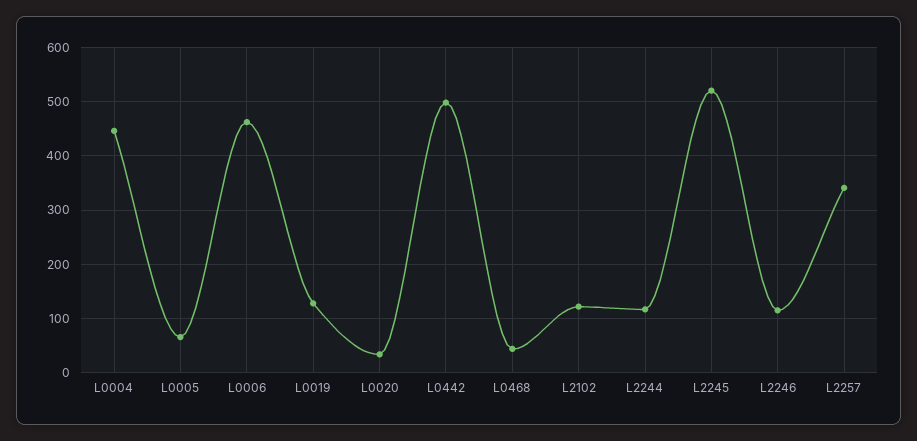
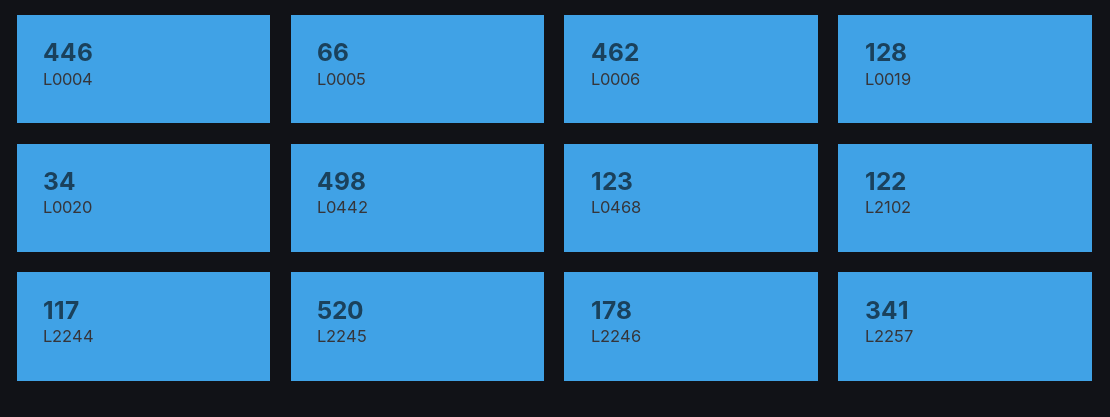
L0468: 40 -> 123
L2246: 120 -> 178

